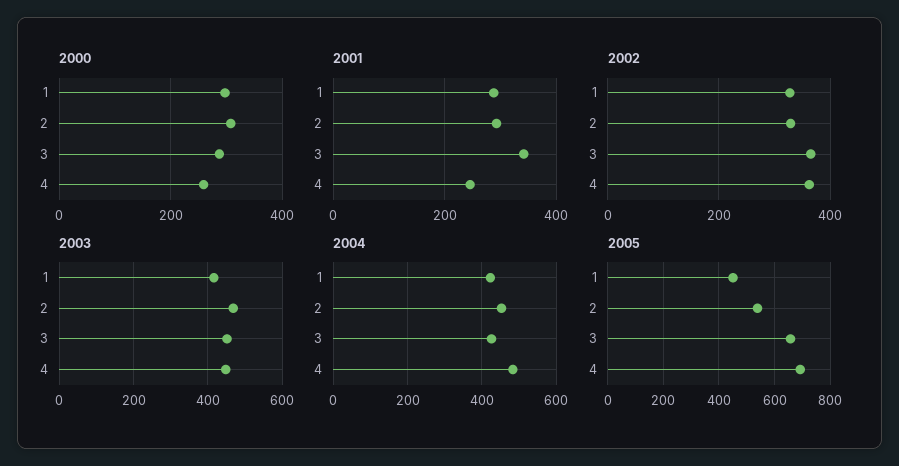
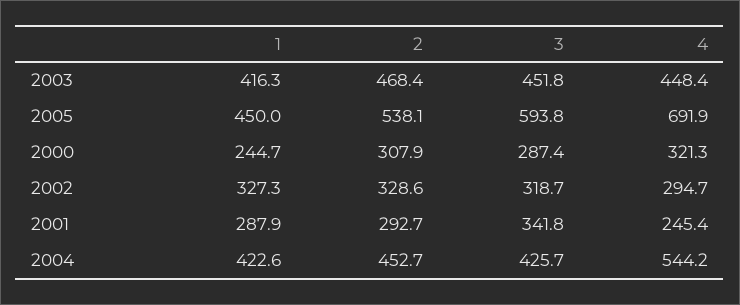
2000, 1: 300 -> 244.7
2000, 4: 260 -> 321.3
2002, 3: 360 -> 318.7
2002, 4: 360 -> 294.7
2004, 4: 480 -> 544.2
2005, 3: 650 -> 593.8

